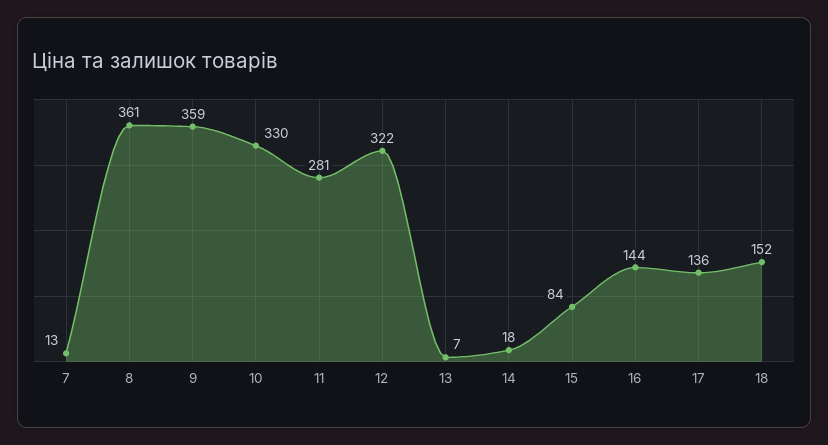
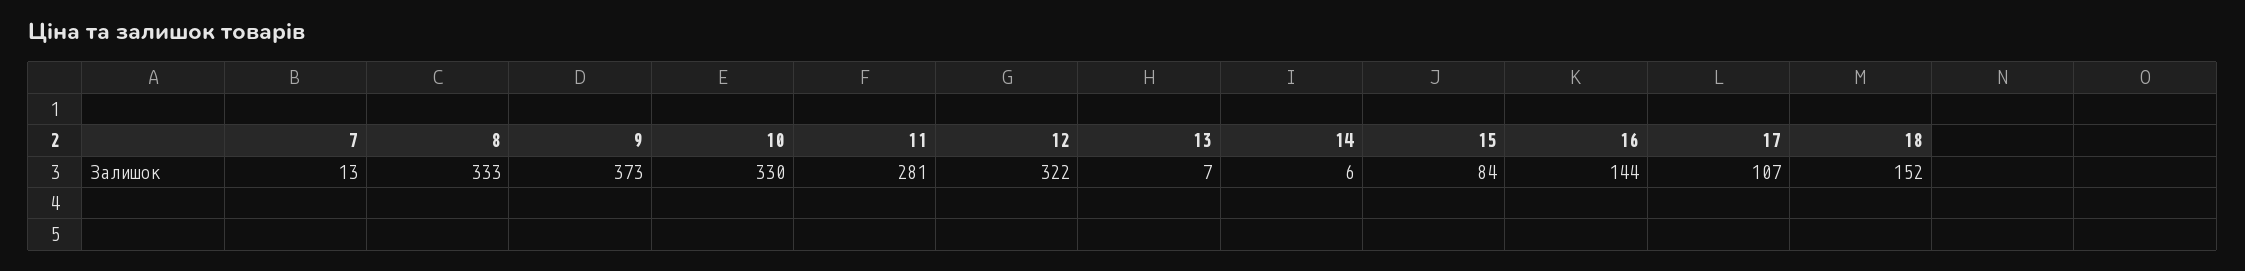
8: 361 -> 333
9: 359 -> 373
14: 18 -> 6
17: 136 -> 107

